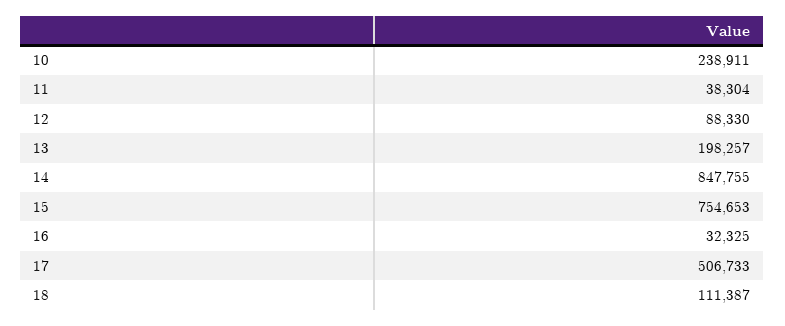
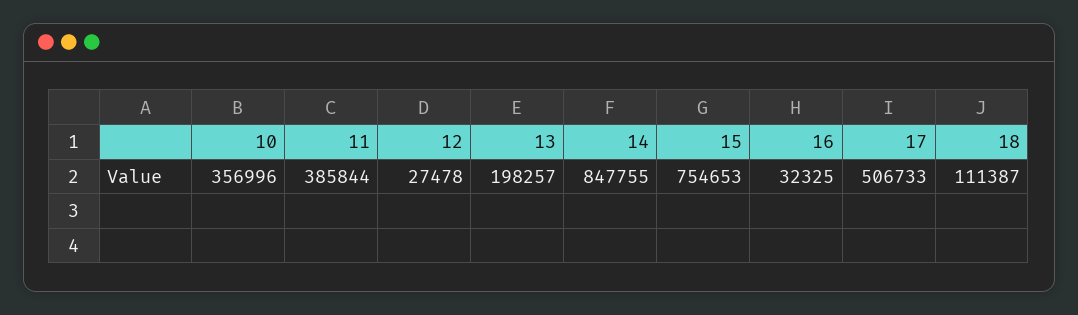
10: 238911 -> 356996
11: 38304 -> 385844
12: 88330 -> 27478

